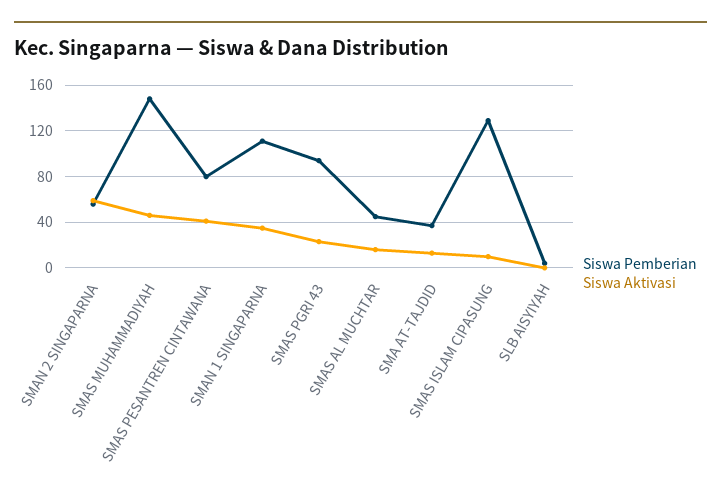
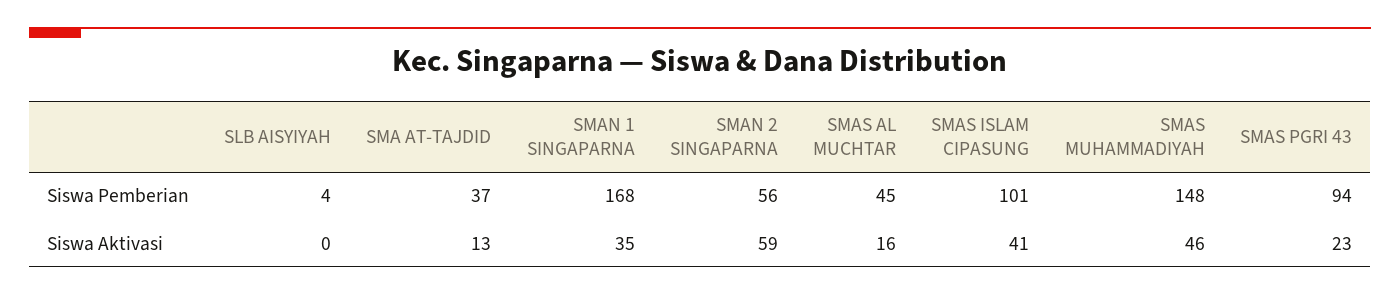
Siswa Pemberian, SMAS PESANTREN CINTAWANA: 80 -> none
Siswa Aktivasi, SMAS PESANTREN CINTAWANA: 40 -> none
Siswa Pemberian, SMAN 1 SINGAPARNA: 110 -> 168
Siswa Pemberian, SMAS ISLAM CIPASUNG: 130 -> 101
Siswa Aktivasi, SMAS ISLAM CIPASUNG: 10 -> 41

